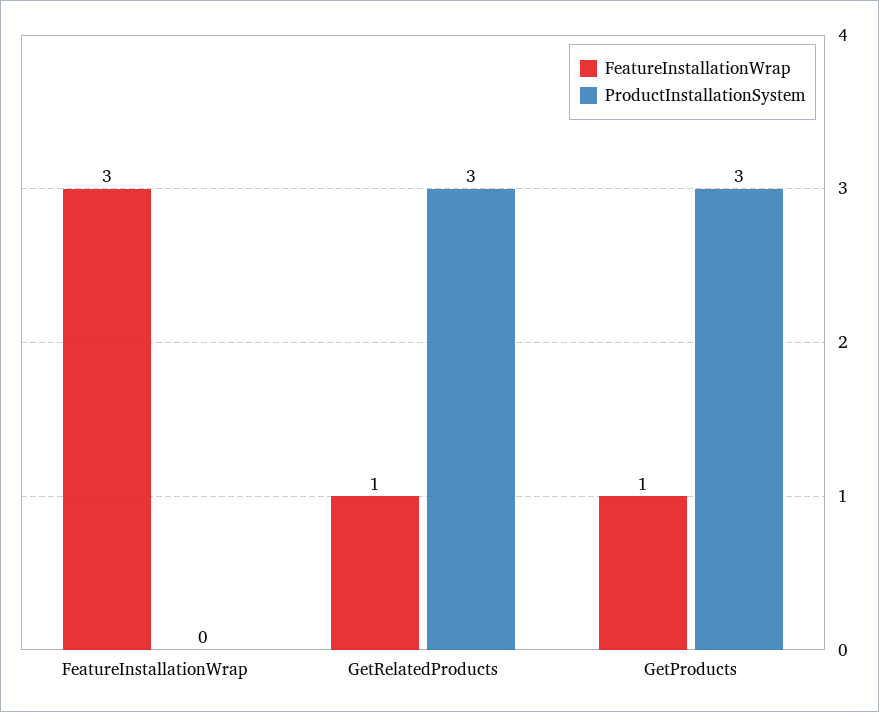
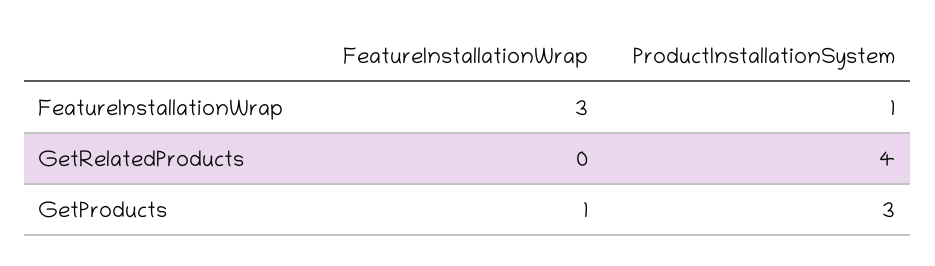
ProductInstallationSystem, FeatureInstallationWrap: 0 -> 1
FeatureInstallationWrap, GetRelatedProducts: 1 -> 0
ProductInstallationSystem, GetRelatedProducts: 3 -> 4

